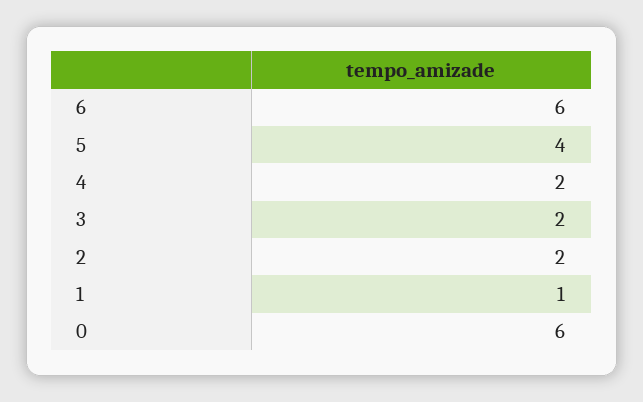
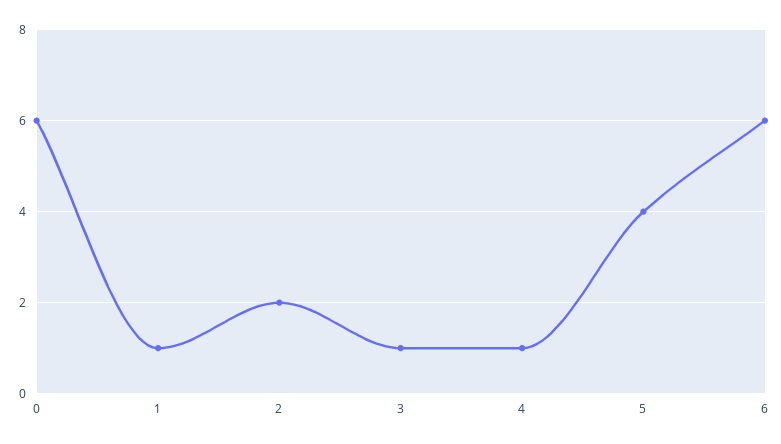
4: 2 -> 1
3: 2 -> 1

